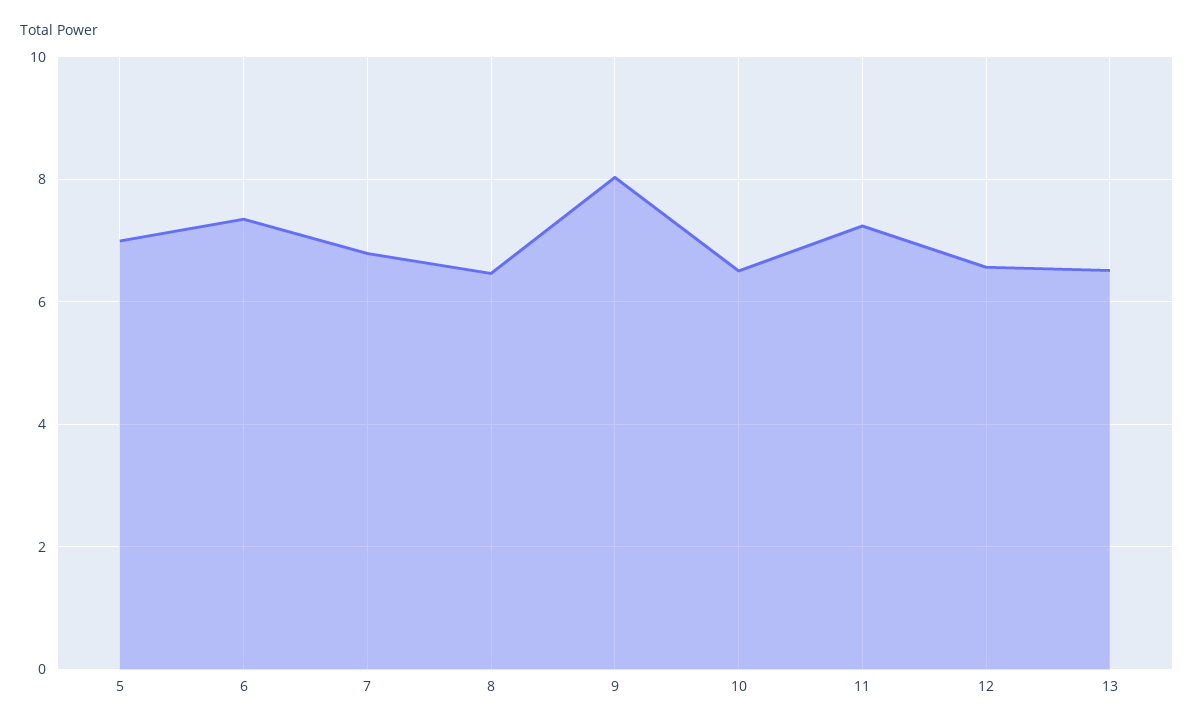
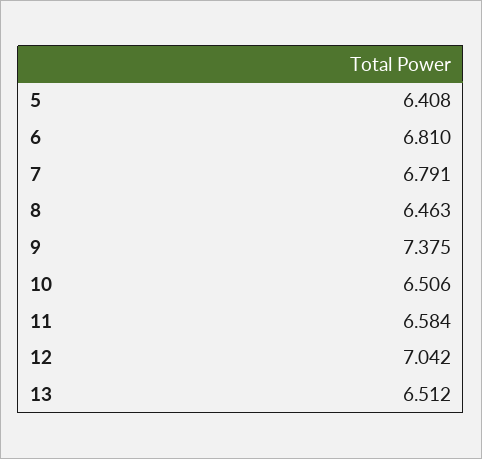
5: 7 -> 6.408
6: 7.4 -> 6.81
9: 8 -> 7.375
11: 7.2 -> 6.584
12: 6.6 -> 7.042

